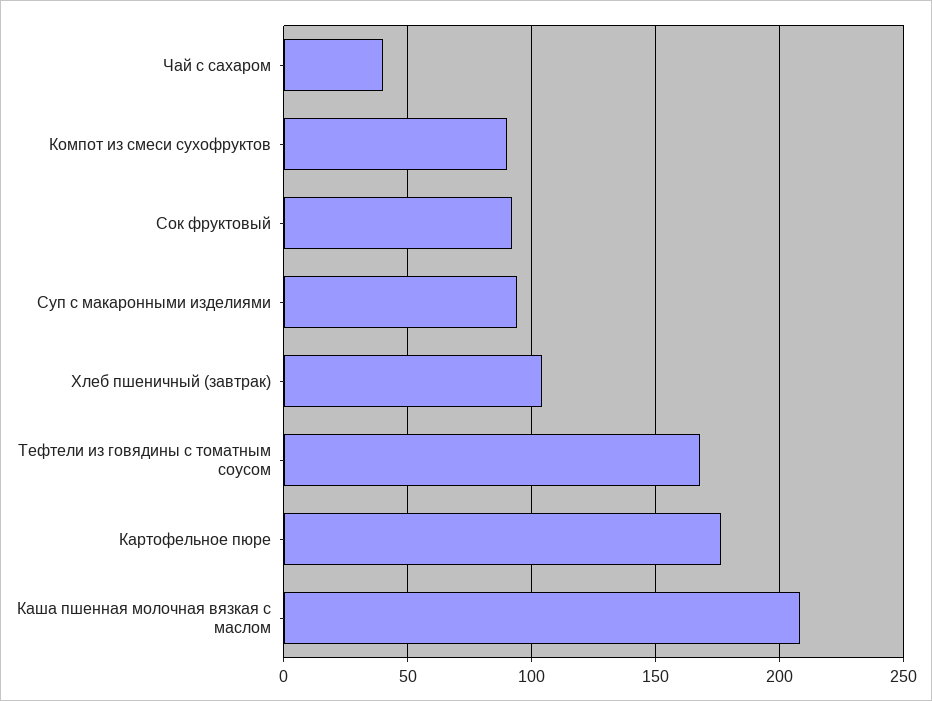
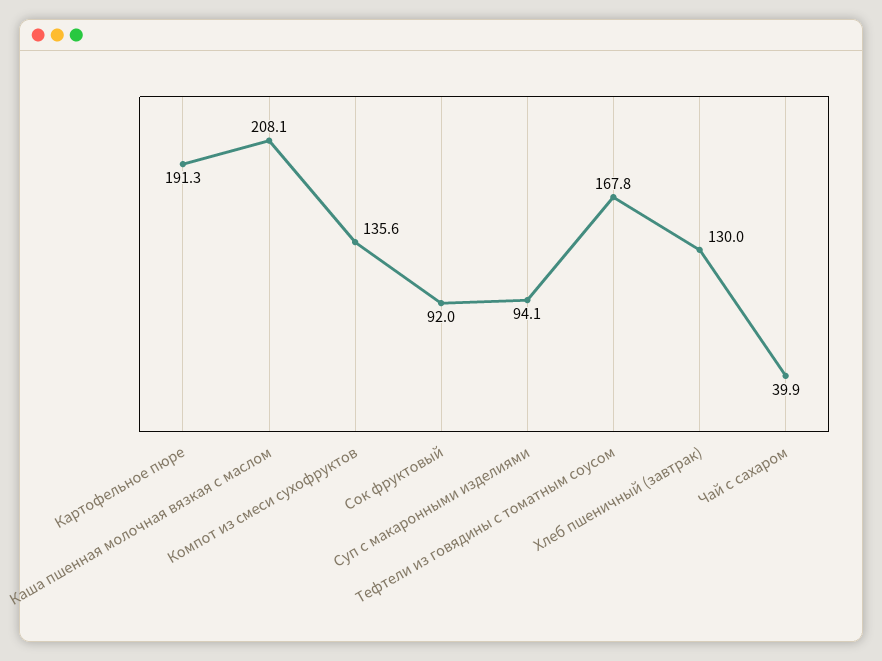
Компот из смеси сухофруктов: 90 -> 135.6
Хлеб пшеничный (завтрак): 105 -> 130
Картофельное пюре: 175 -> 191.3

